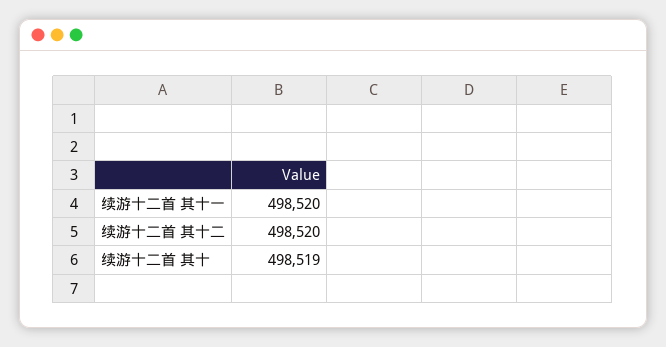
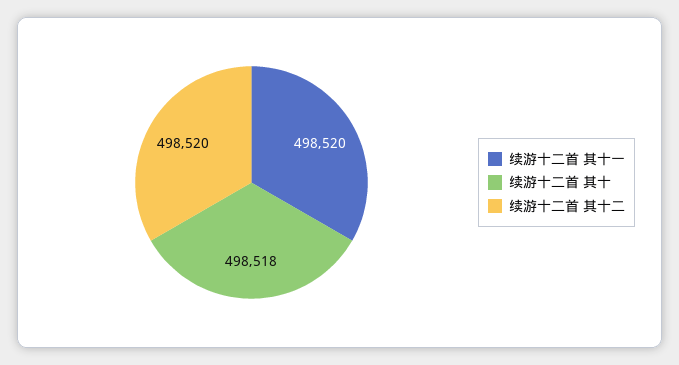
续游十二首 其十: 498519 -> 498518

